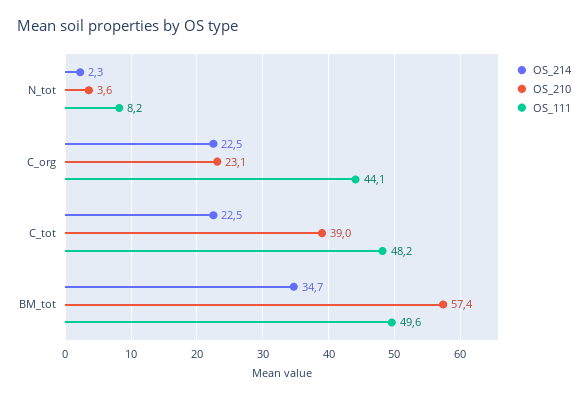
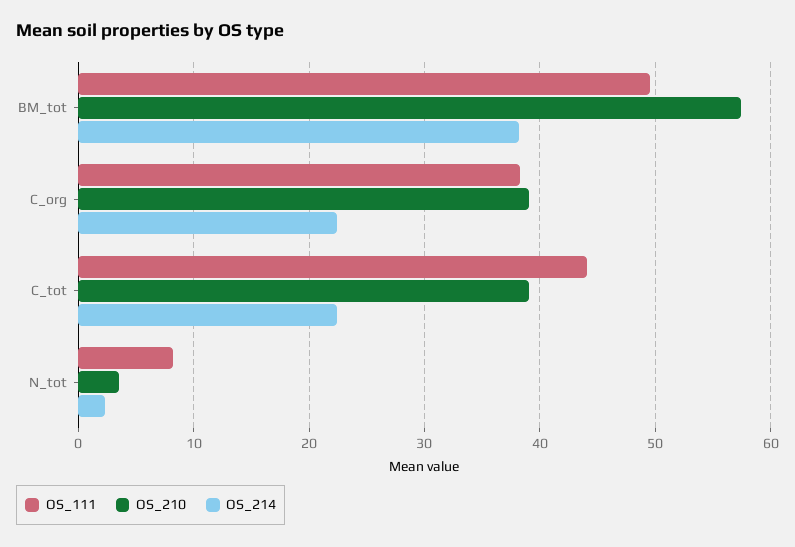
OS_210, C_org: 23.1 -> 39
OS_111, C_org: 44.1 -> 38
OS_111, C_tot: 48.2 -> 44
OS_214, BM_tot: 34.7 -> 38

